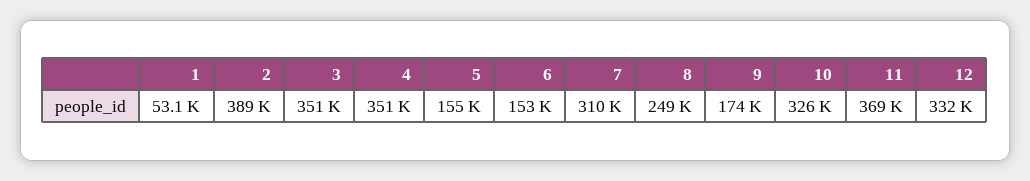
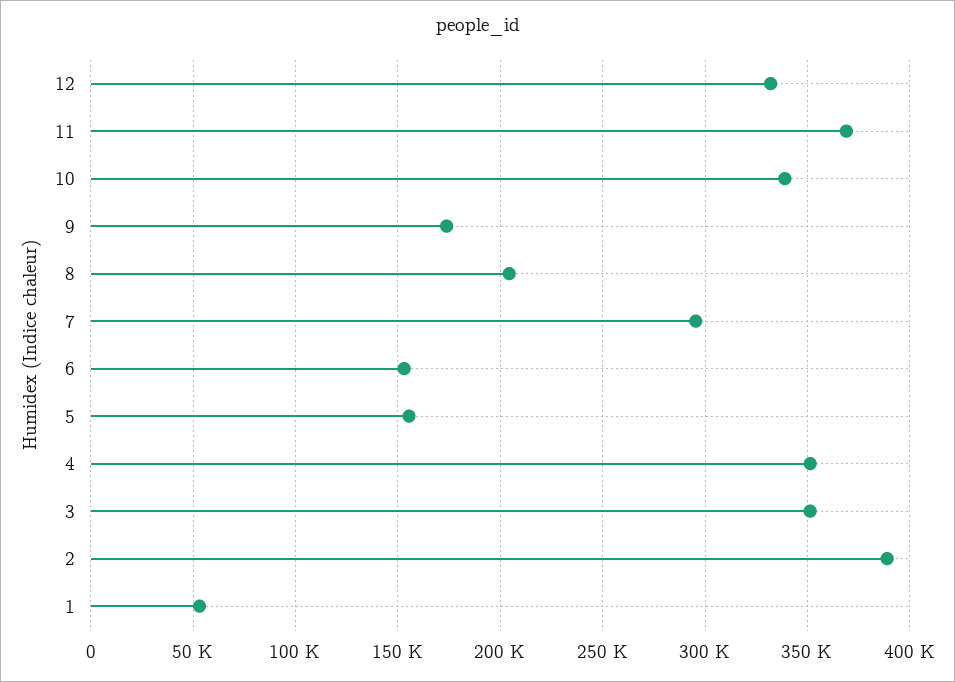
7: 310000 -> 295000
8: 249000 -> 205000
10: 326000 -> 340000

